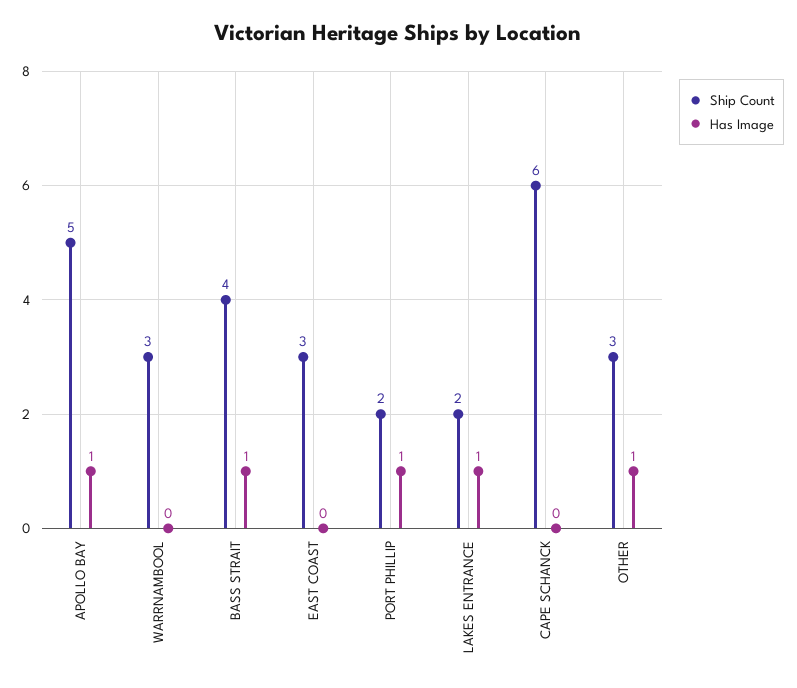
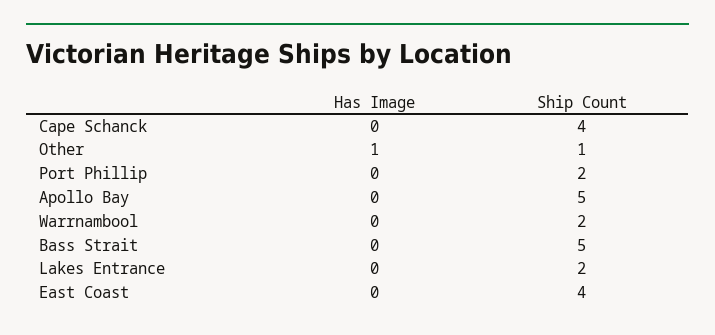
Has Image, APOLLO BAY: 1 -> 0
Ship Count, WARRNAMBOOL: 3 -> 2
Ship Count, BASS STRAIT: 4 -> 5
Has Image, BASS STRAIT: 1 -> 0
Ship Count, EAST COAST: 3 -> 4
Has Image, PORT PHILLIP: 1 -> 0
Has Image, LAKES ENTRANCE: 1 -> 0
Ship Count, CAPE SCHANCK: 6 -> 4
Ship Count, OTHER: 3 -> 1

